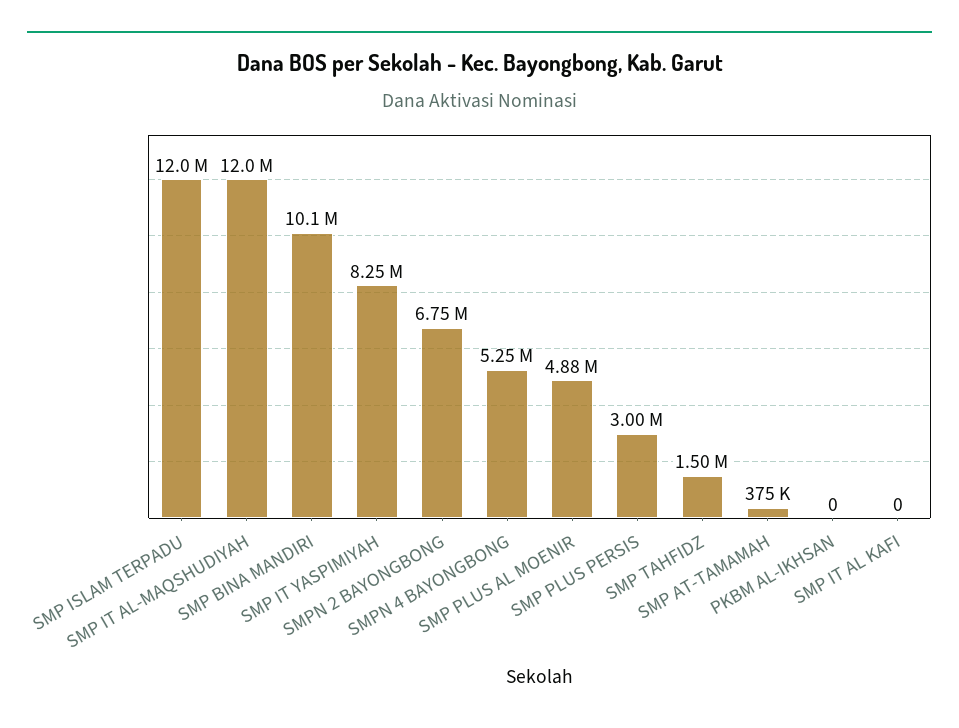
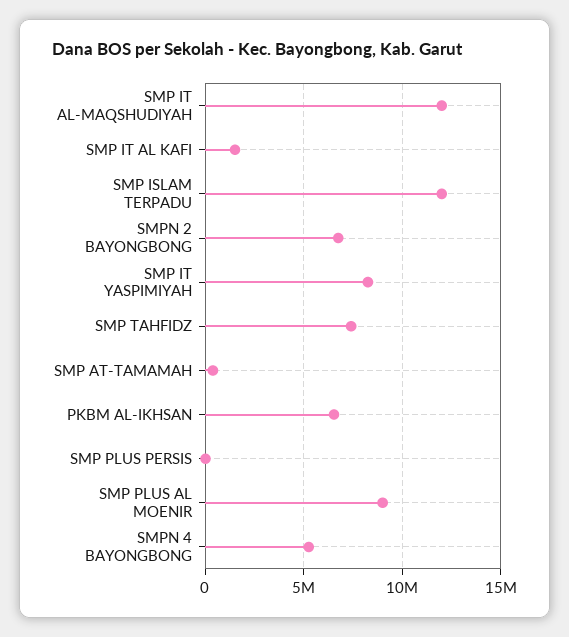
SMP BINA MANDIRI: 10100000 -> none
SMP PLUS AL MOENIR: 4880000 -> 9000000
SMP PLUS PERSIS: 3000000 -> 0
SMP TAHFIDZ: 1500000 -> 7500000
PKBM AL-IKHSAN: 0 -> 6500000
SMP IT AL KAFI: 0 -> 1500000

